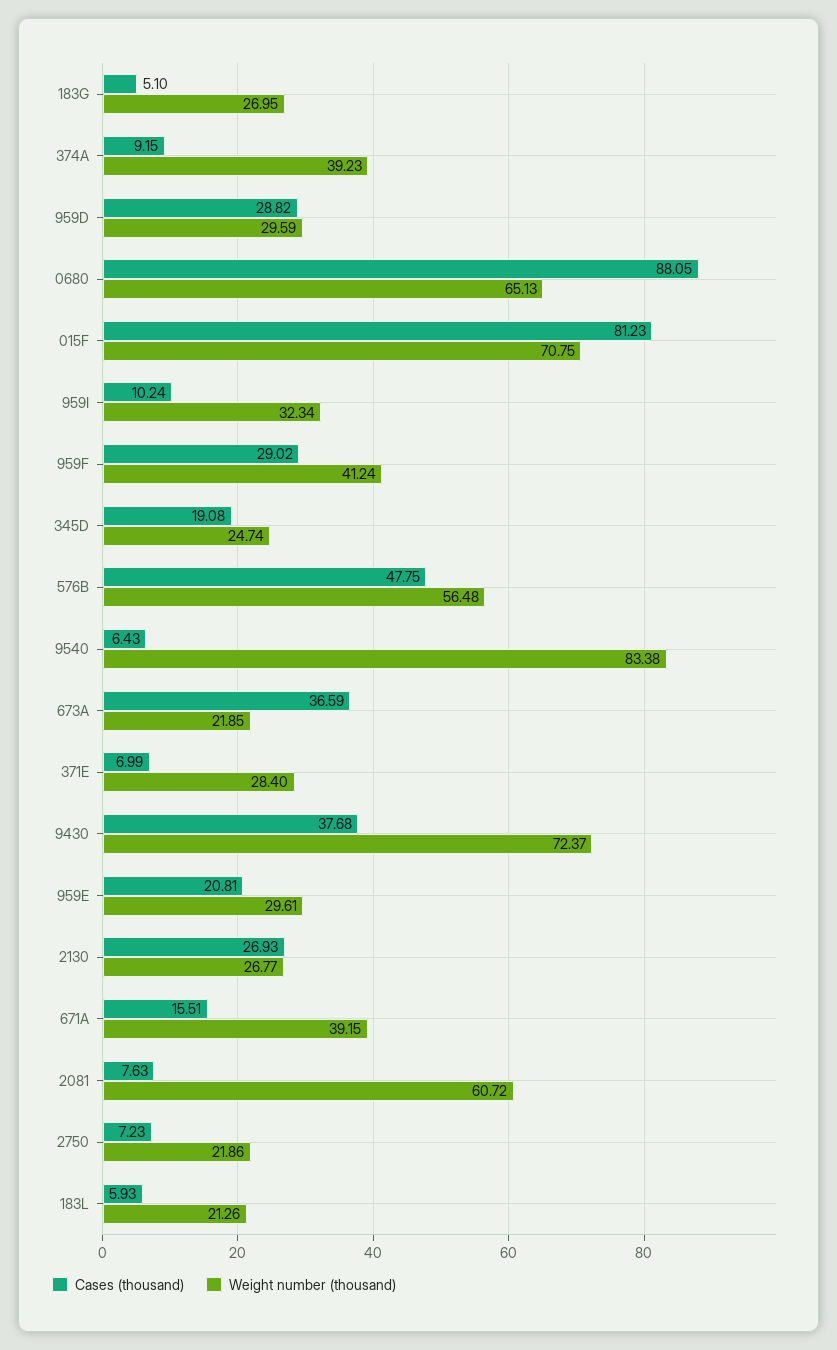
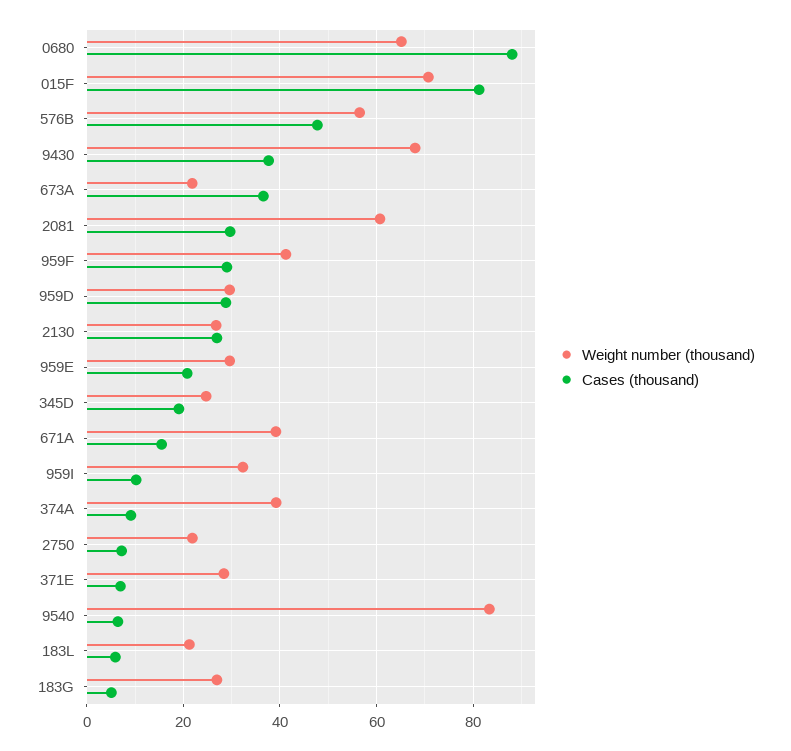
Weight number (thousand), 9430: 72.37 -> 68
Cases (thousand), 2081: 7.63 -> 30

